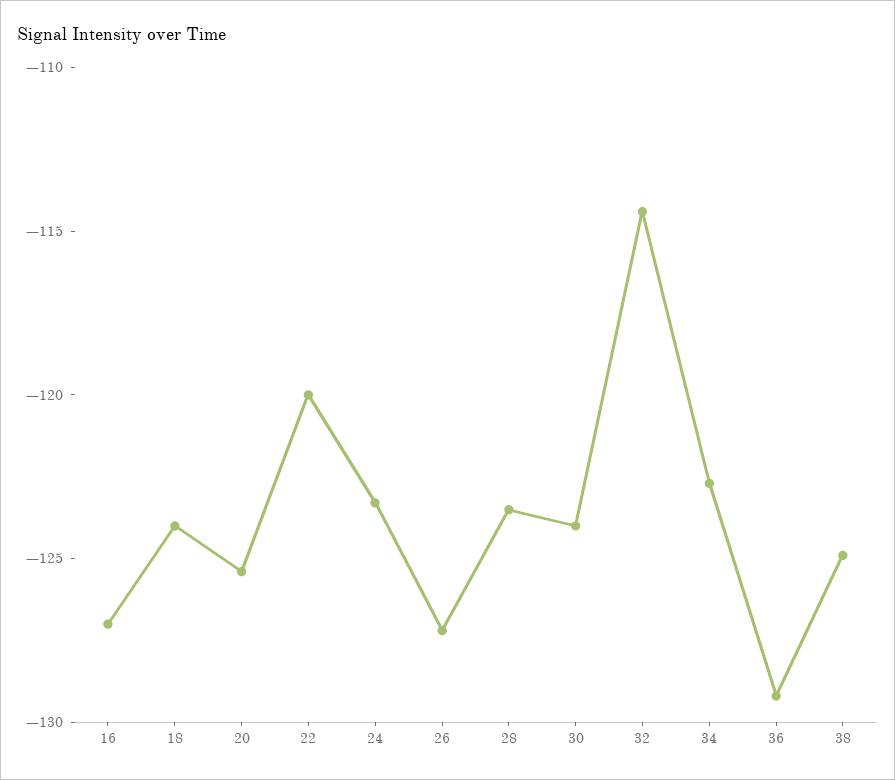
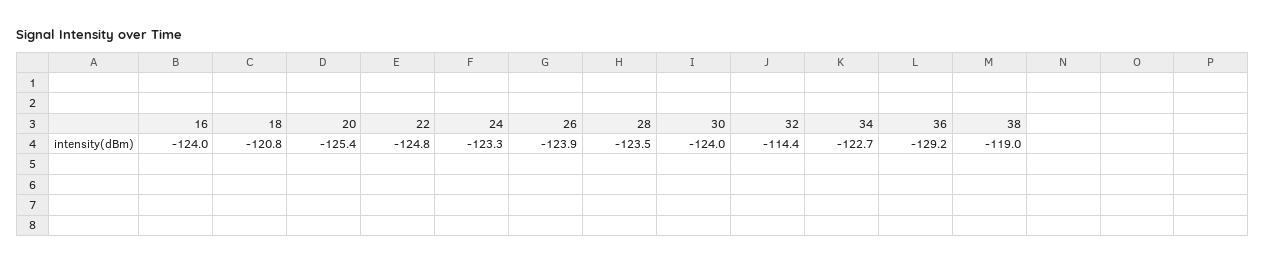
16: -127 -> -124
18: -124 -> -120.8
22: -120 -> -124.8
26: -127 -> -123.9
38: -125 -> -119

